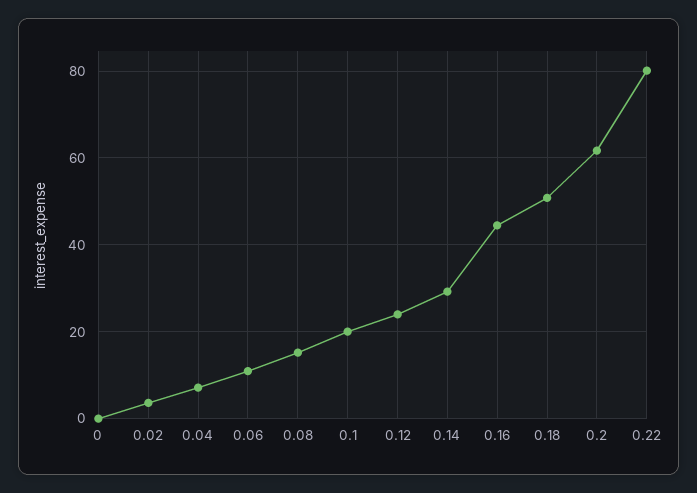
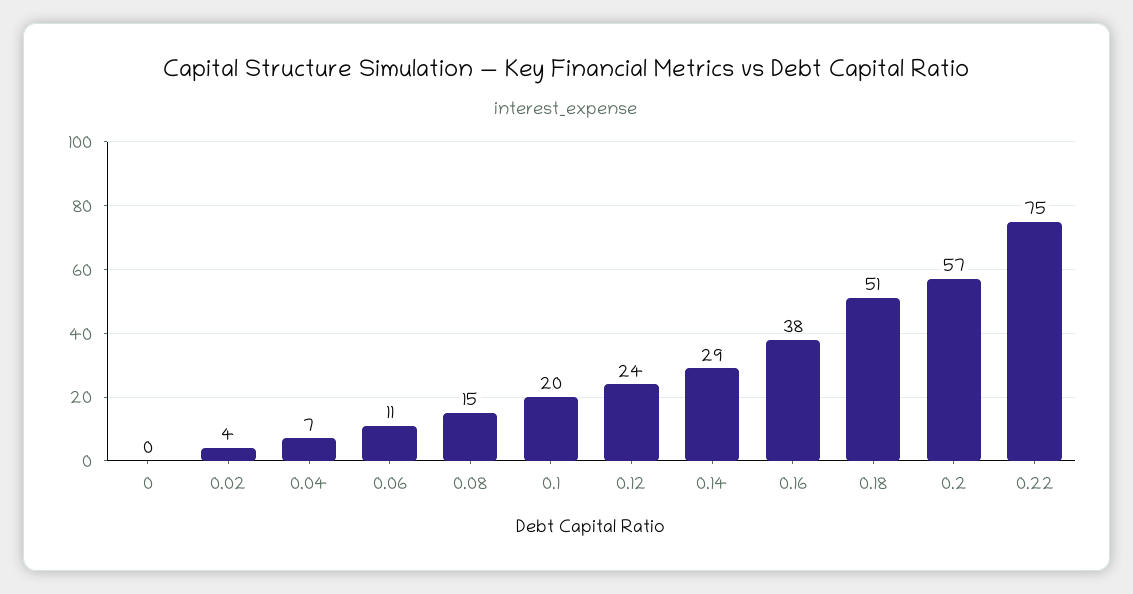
0.16: 44 -> 38
0.2: 62 -> 57
0.22: 80 -> 75

